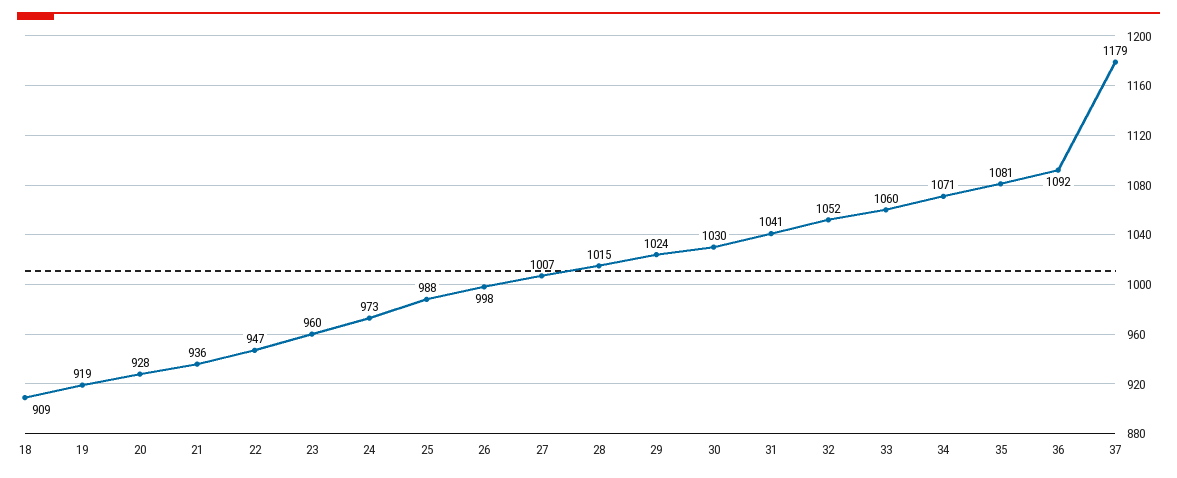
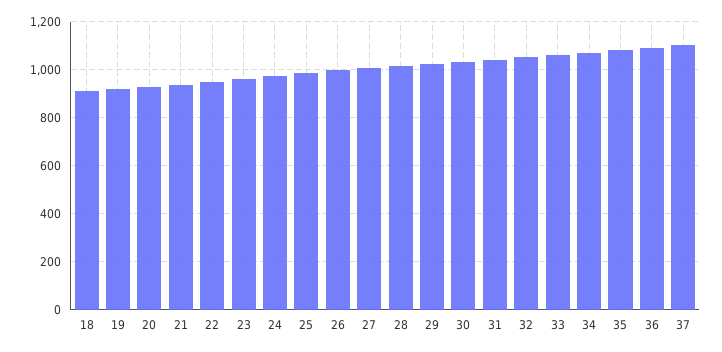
37: 1179 -> 1100

